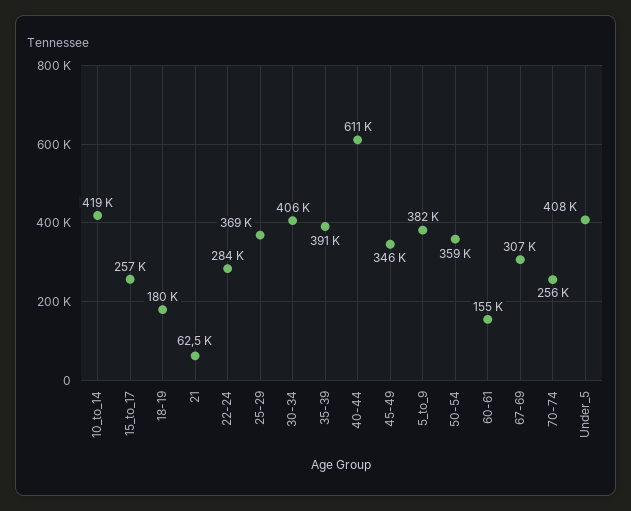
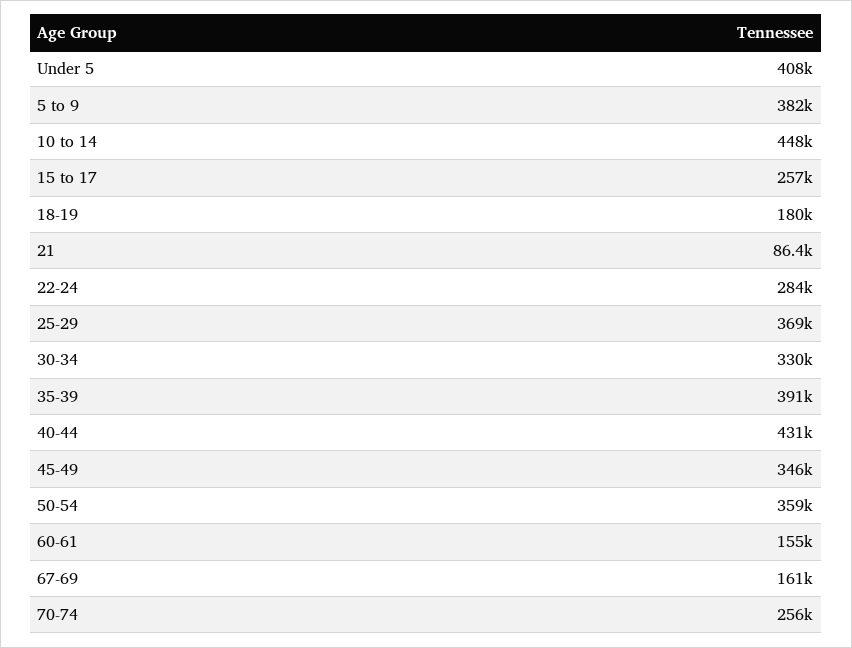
10_to_14: 419000 -> 448000
21: 62500 -> 86400
30-34: 406000 -> 330000
40-44: 611000 -> 431000
67-69: 307000 -> 161000

